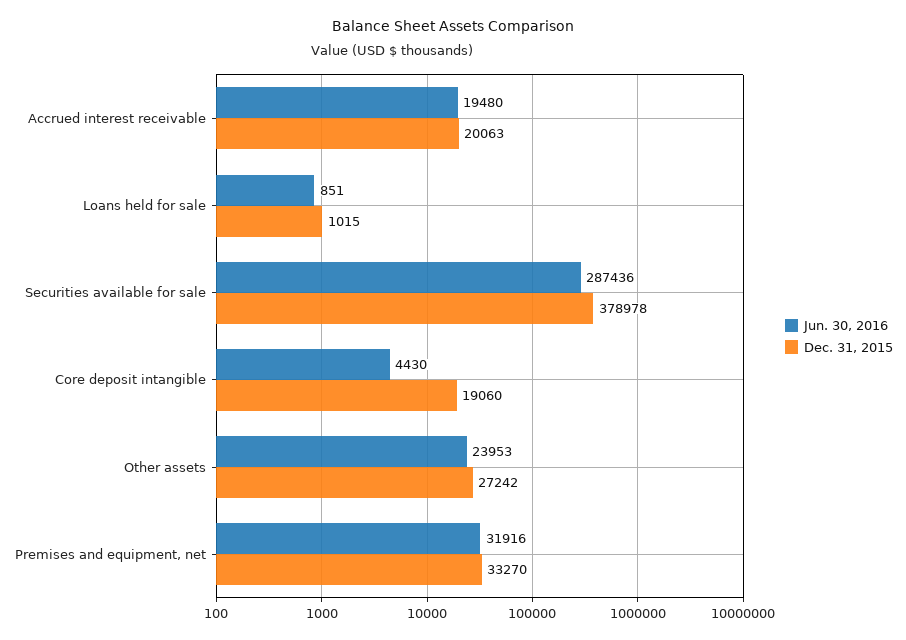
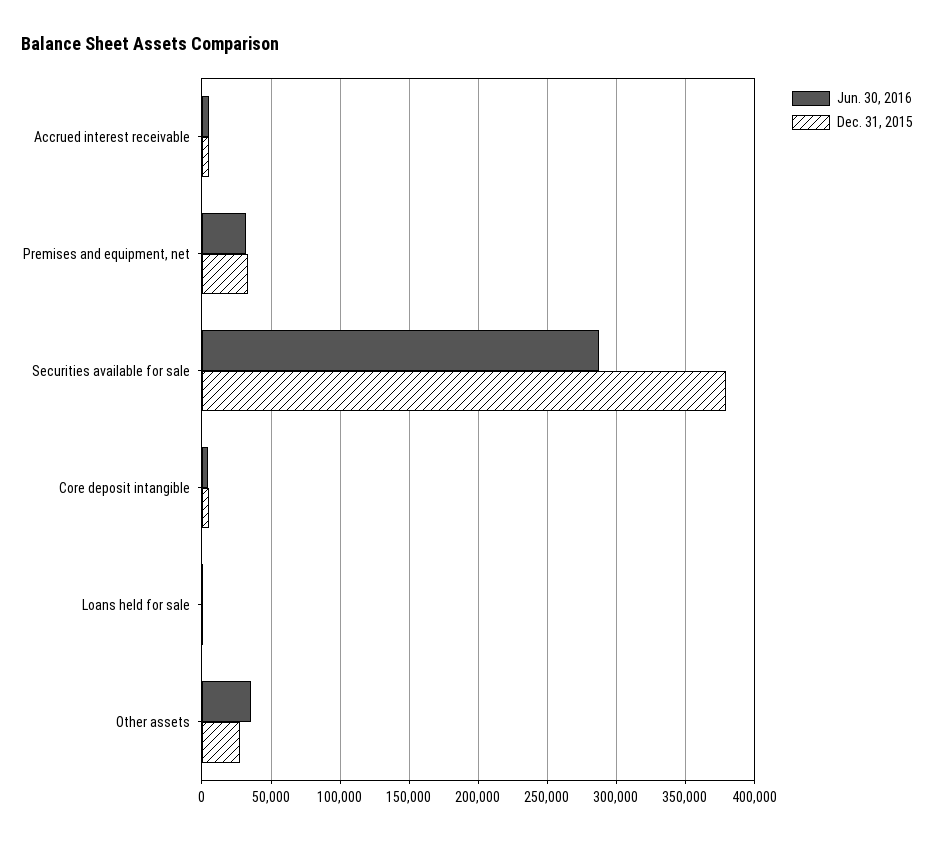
Jun. 30, 2016, Accrued interest receivable: 19480 -> 5000
Dec. 31, 2015, Accrued interest receivable: 20063 -> 5000
Dec. 31, 2015, Core deposit intangible: 19060 -> 5000
Jun. 30, 2016, Other assets: 23953 -> 35000

